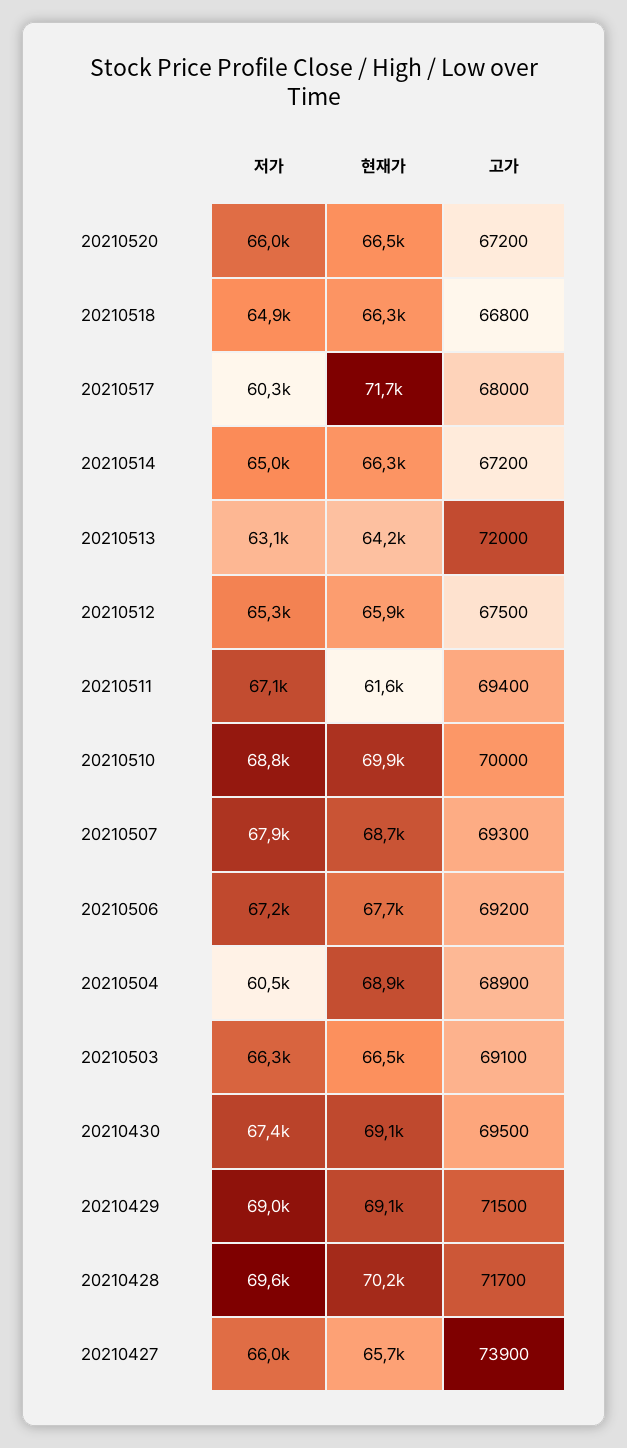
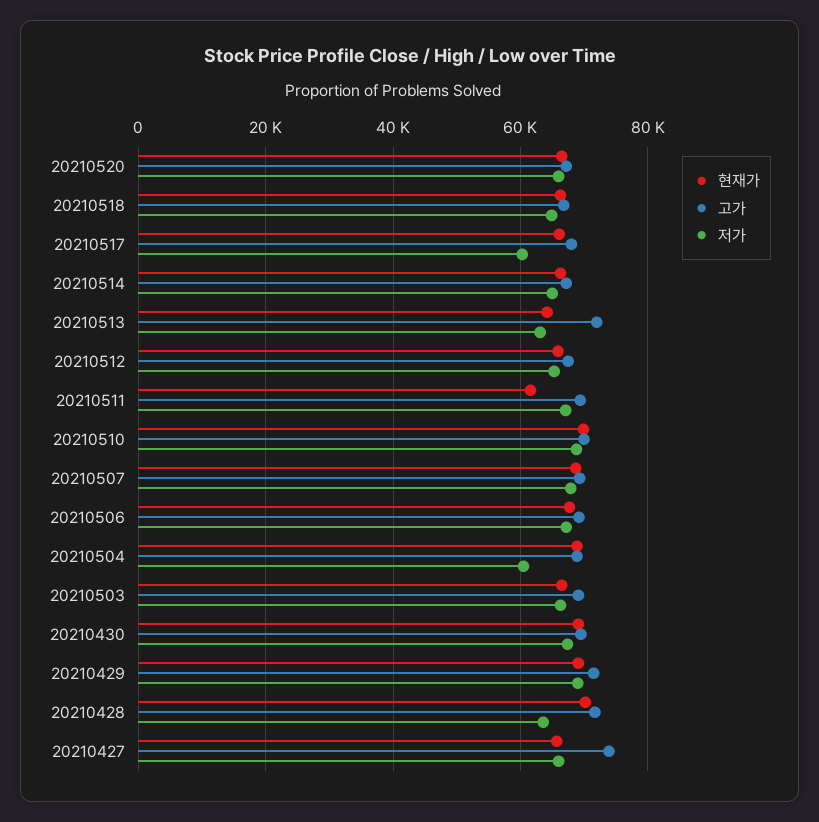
현재가, 20210517: 71700 -> 66000
저가, 20210428: 69600 -> 64000

